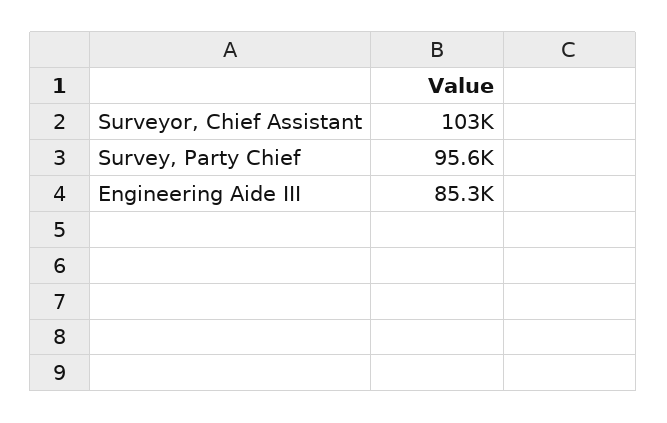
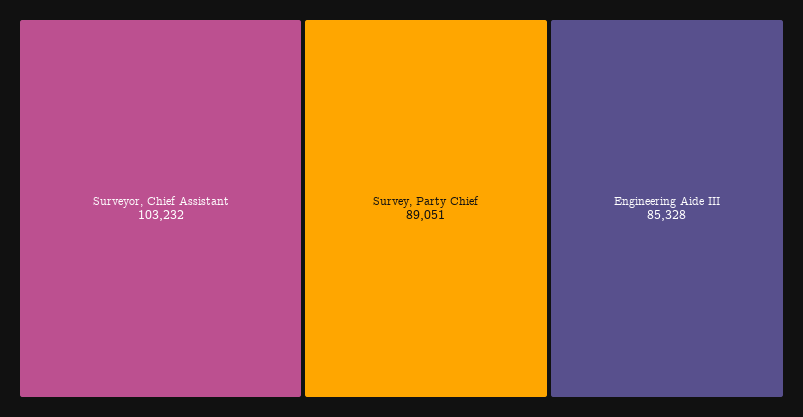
Survey, Party Chief: 95600 -> 89051

